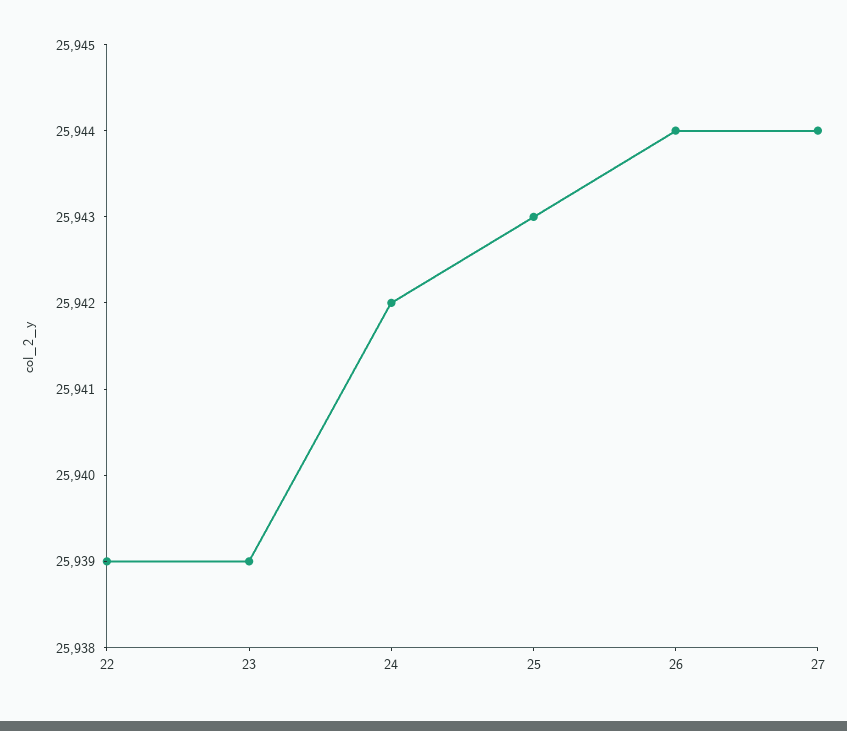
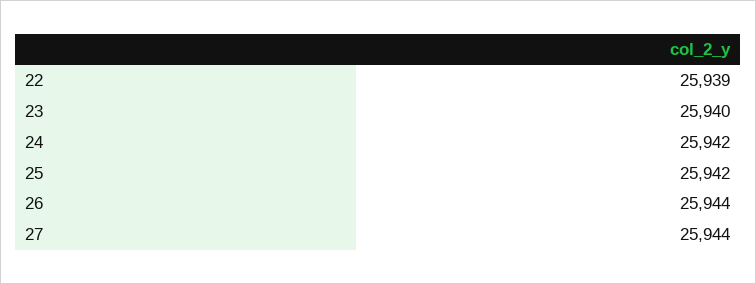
23: 25939 -> 25940
25: 25943 -> 25942

